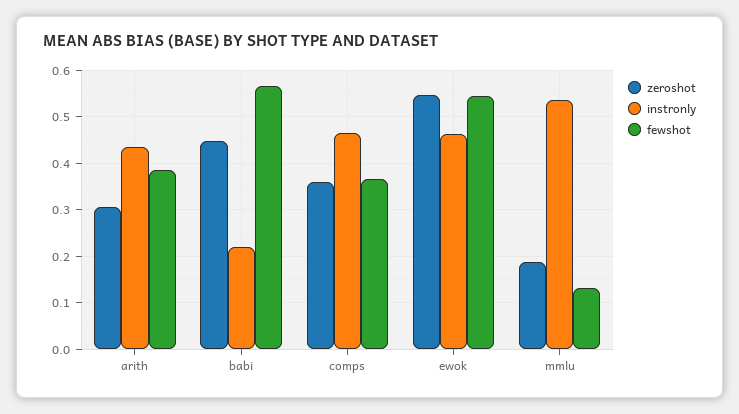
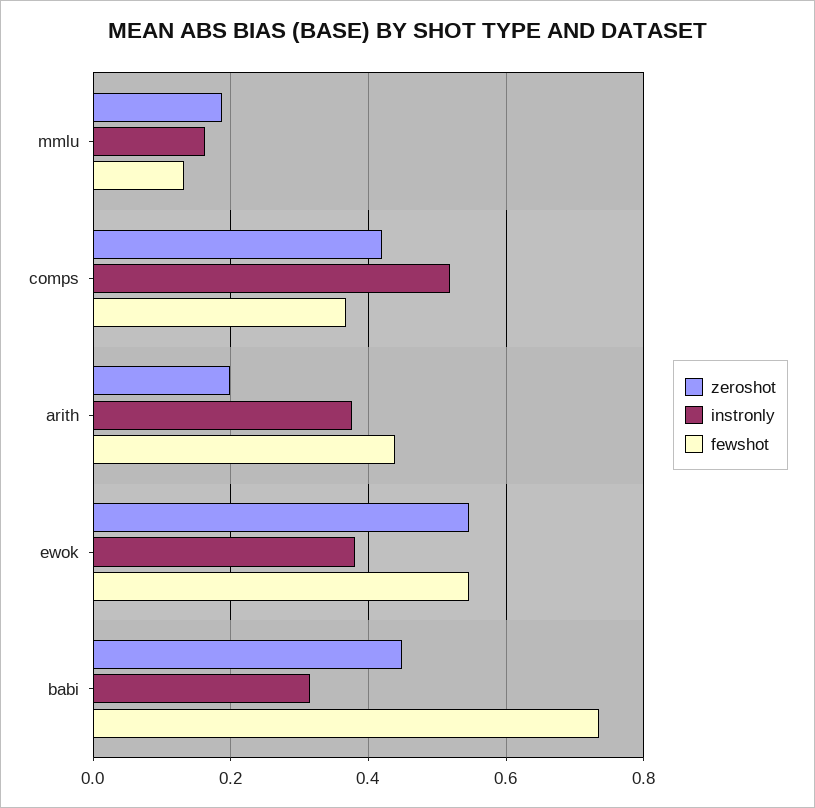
zeroshot, arith: 0.3 -> 0.2
instronly, arith: 0.44 -> 0.38
fewshot, arith: 0.38 -> 0.44
instronly, babi: 0.22 -> 0.32
fewshot, babi: 0.56 -> 0.74
zeroshot, comps: 0.36 -> 0.42
instronly, comps: 0.46 -> 0.52
instronly, ewok: 0.46 -> 0.38
instronly, mmlu: 0.54 -> 0.16

